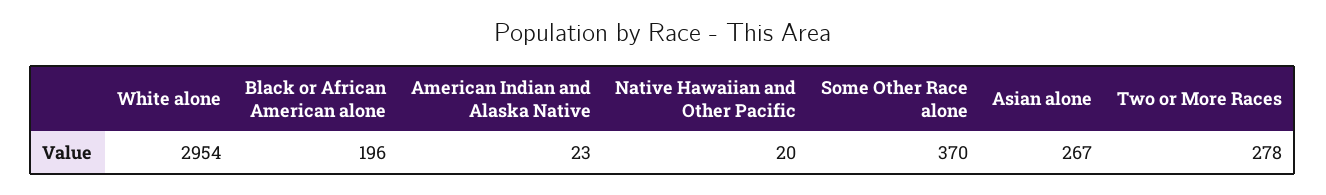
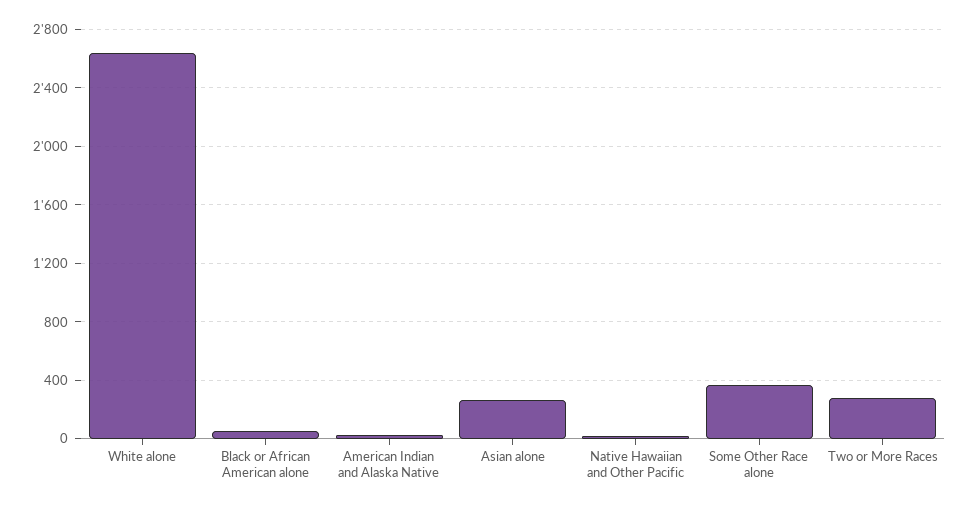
White alone: 2954 -> 2650
Black or African American alone: 196 -> 50

